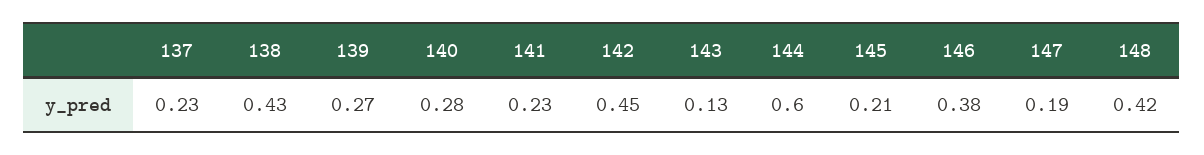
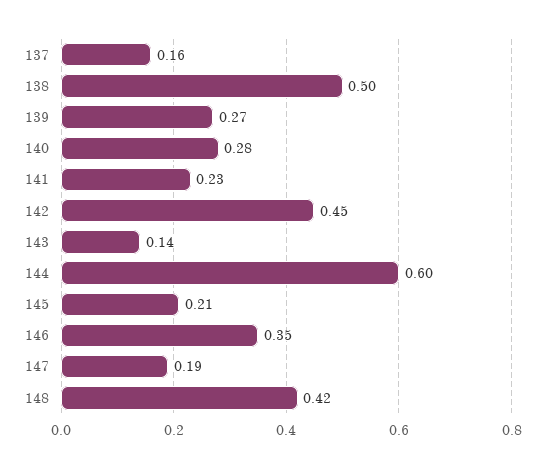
137: 0.23 -> 0.16
138: 0.43 -> 0.5
143: 0.13 -> 0.14
146: 0.38 -> 0.35

